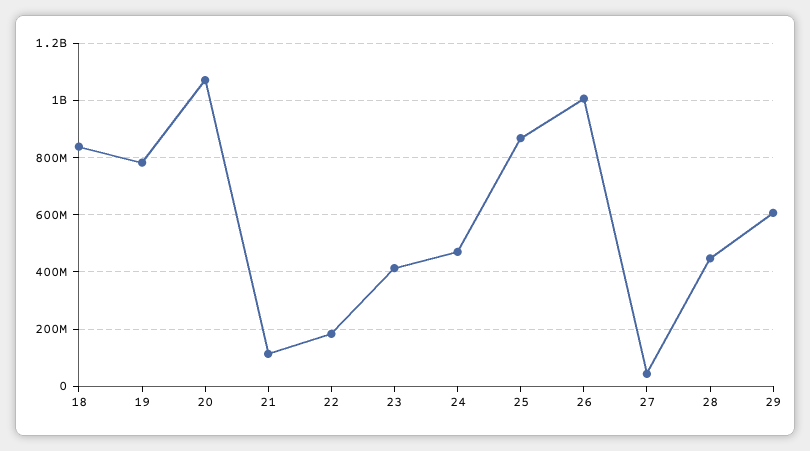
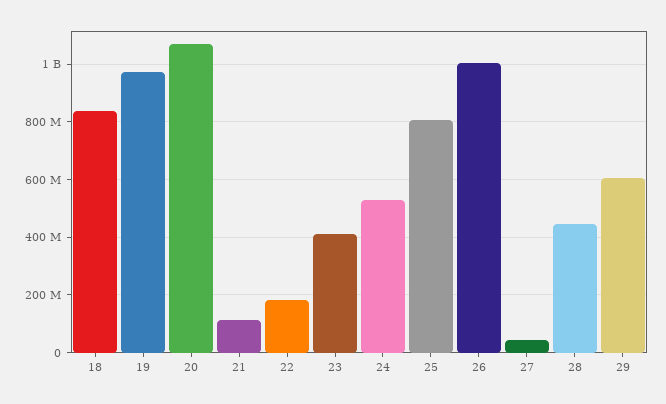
19: 775000000 -> 975000000
24: 475000000 -> 525000000
25: 875000000 -> 800000000

